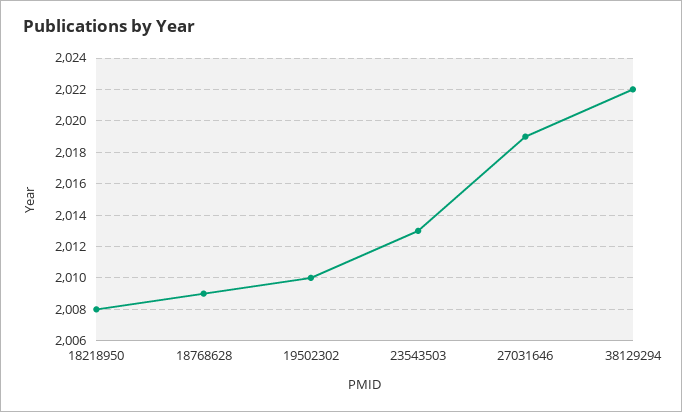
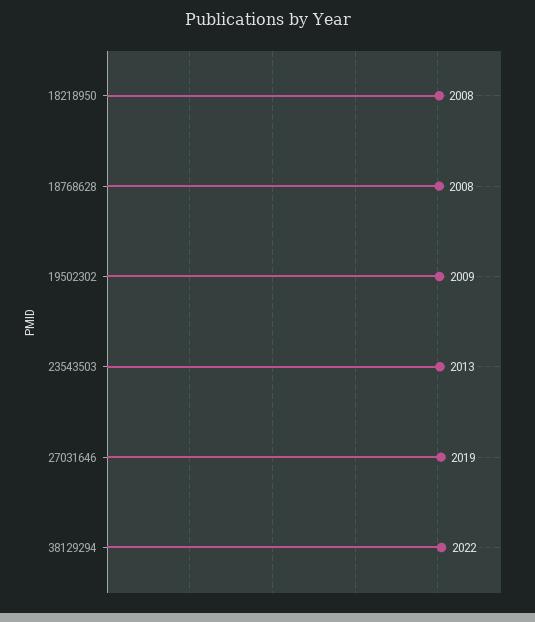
18768628: 2009 -> 2008
19502302: 2010 -> 2009

